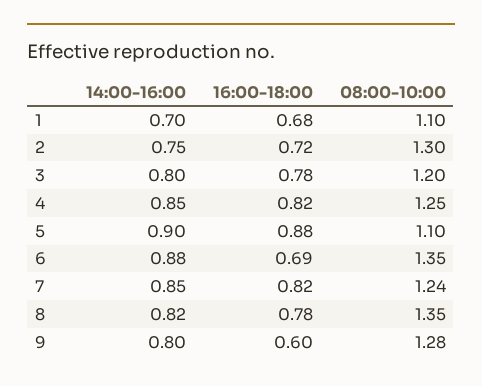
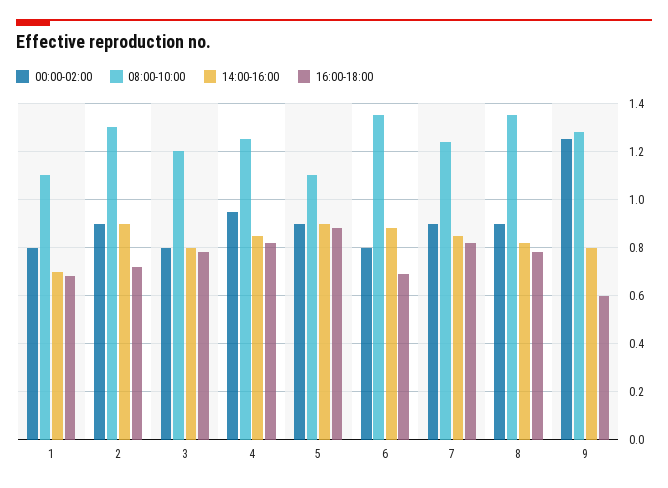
14:00-16:00, 2: 0.75 -> 0.9
00:00-02:00, 1: none -> 0.8
00:00-02:00, 2: none -> 0.9
00:00-02:00, 3: none -> 0.8
00:00-02:00, 4: none -> 0.95
00:00-02:00, 5: none -> 0.9
00:00-02:00, 6: none -> 0.8
00:00-02:00, 7: none -> 0.9
00:00-02:00, 8: none -> 0.9
00:00-02:00, 9: none -> 1.25

